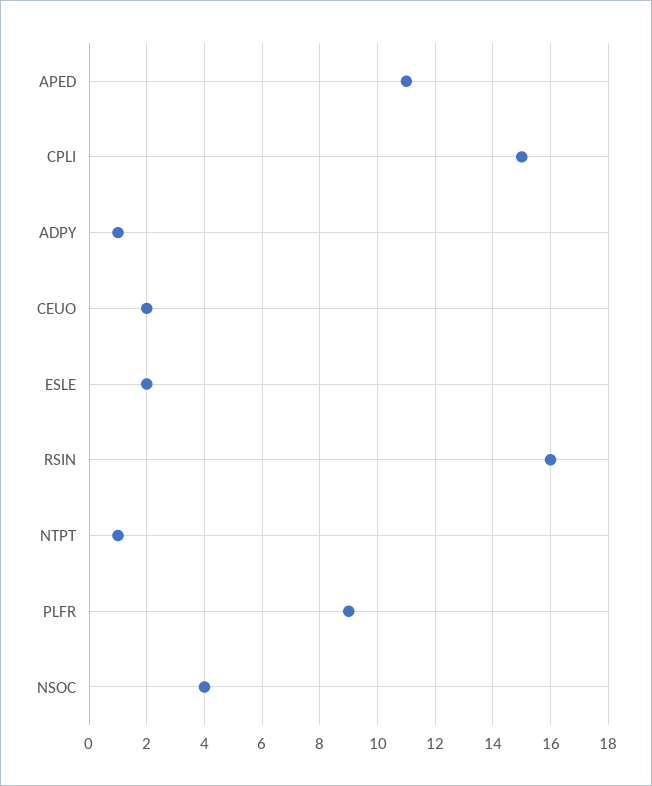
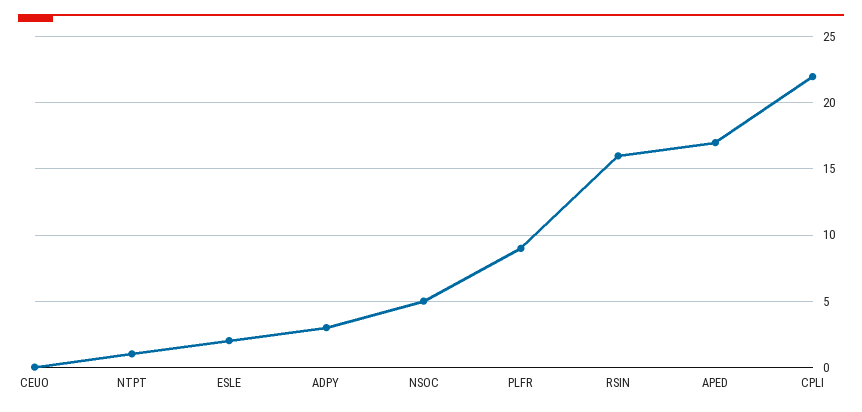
APED: 11 -> 17
CPLI: 15 -> 22
ADPY: 1 -> 3
CEUO: 2 -> 0
NSOC: 4 -> 5

